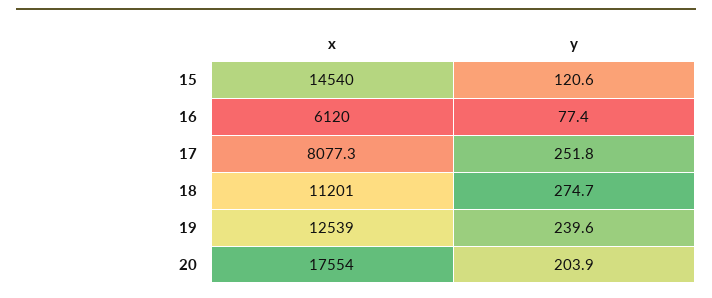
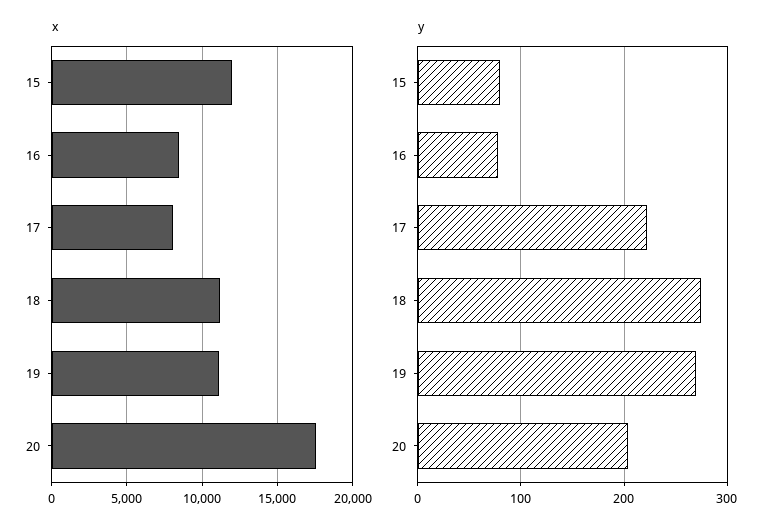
x, 15: 14540 -> 12000
y, 15: 120.6 -> 80
x, 16: 6120 -> 8500
y, 17: 251.8 -> 220
x, 19: 12539 -> 11000
y, 19: 239.6 -> 270

